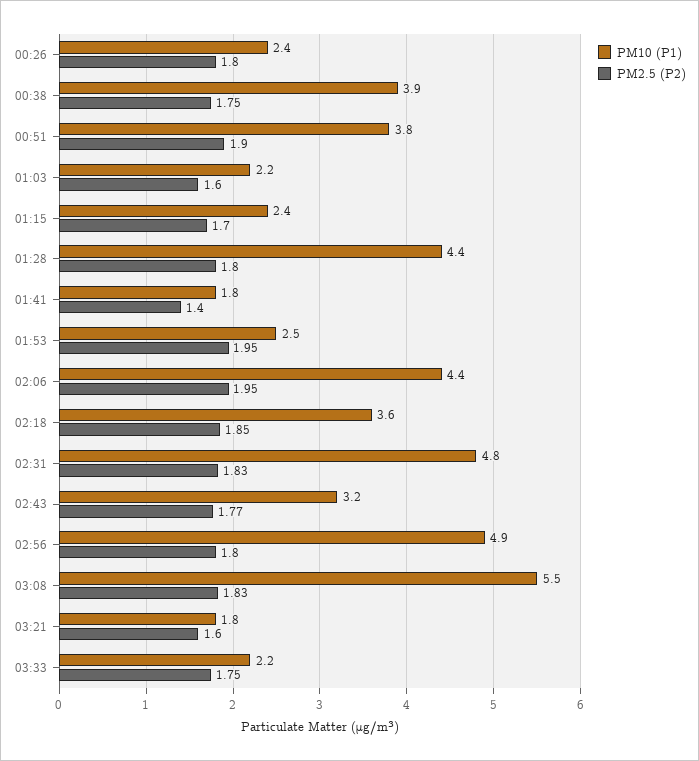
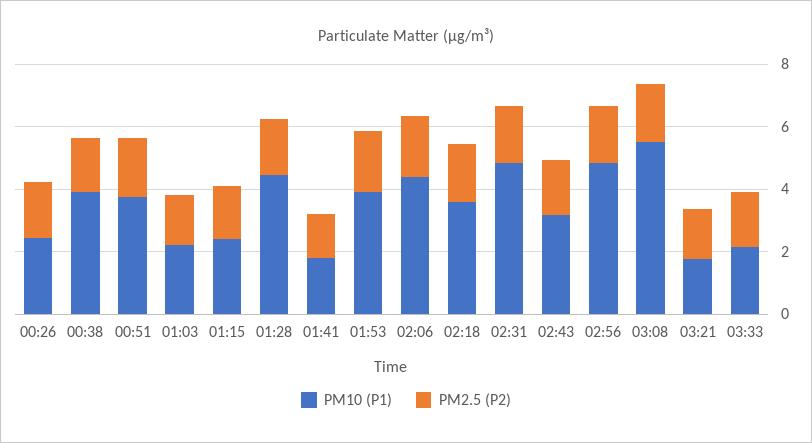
PM10 (P1), 01:53: 2.5 -> 4

